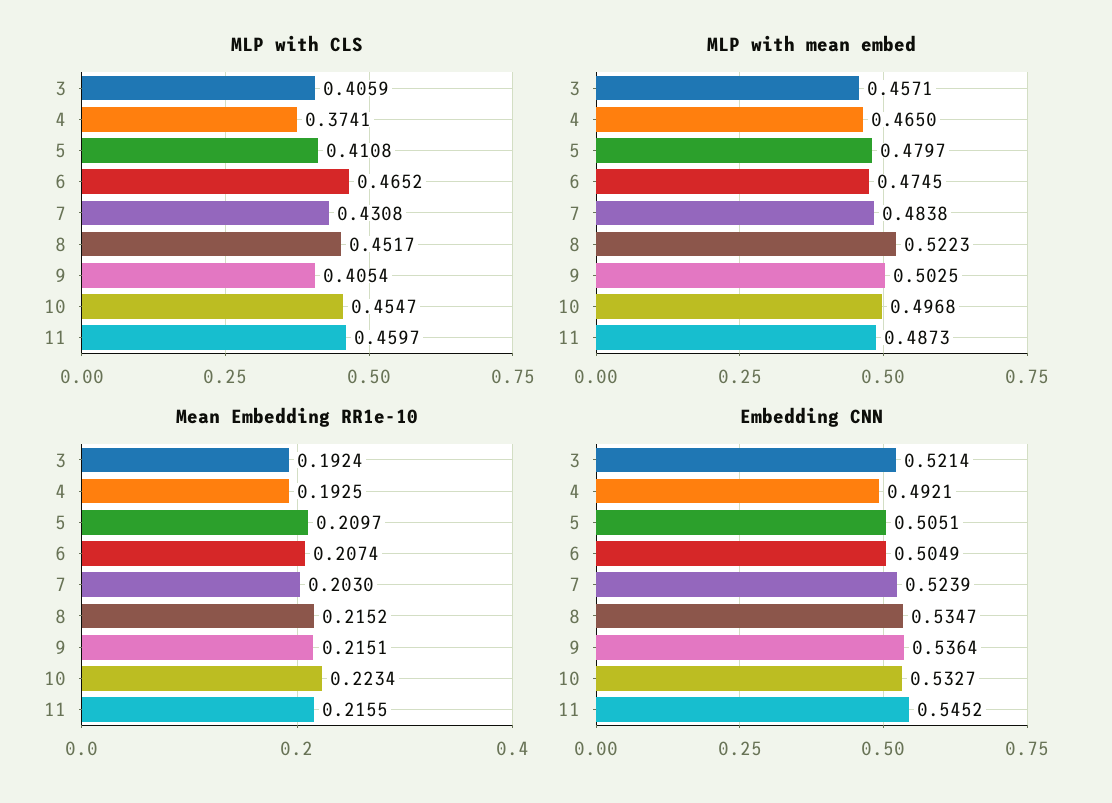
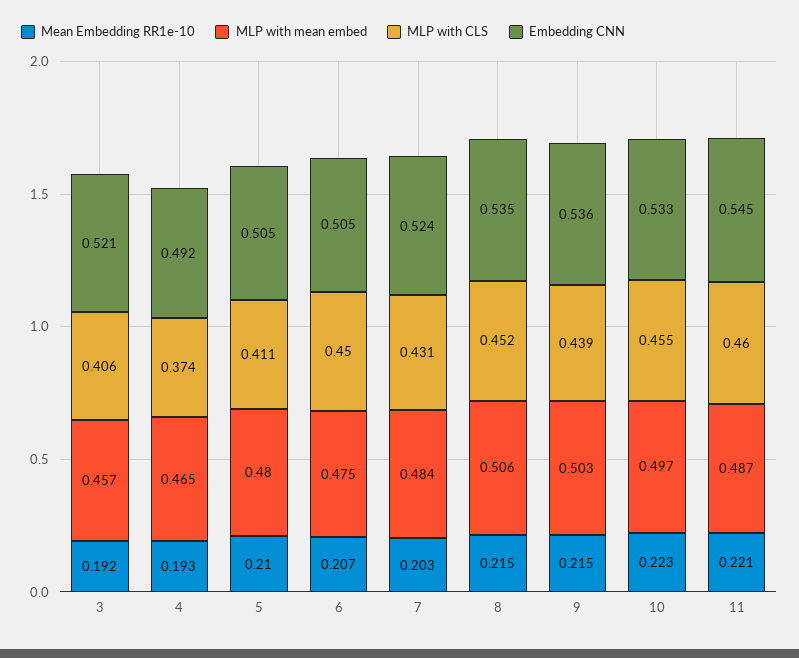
MLP with CLS, 6: 0.4652 -> 0.45
MLP with CLS, 9: 0.4054 -> 0.439
MLP with mean embed, 8: 0.5223 -> 0.506
Mean Embedding RR1e-10, 11: 0.2155 -> 0.221

